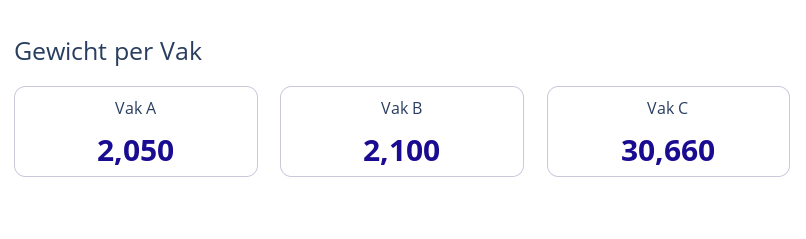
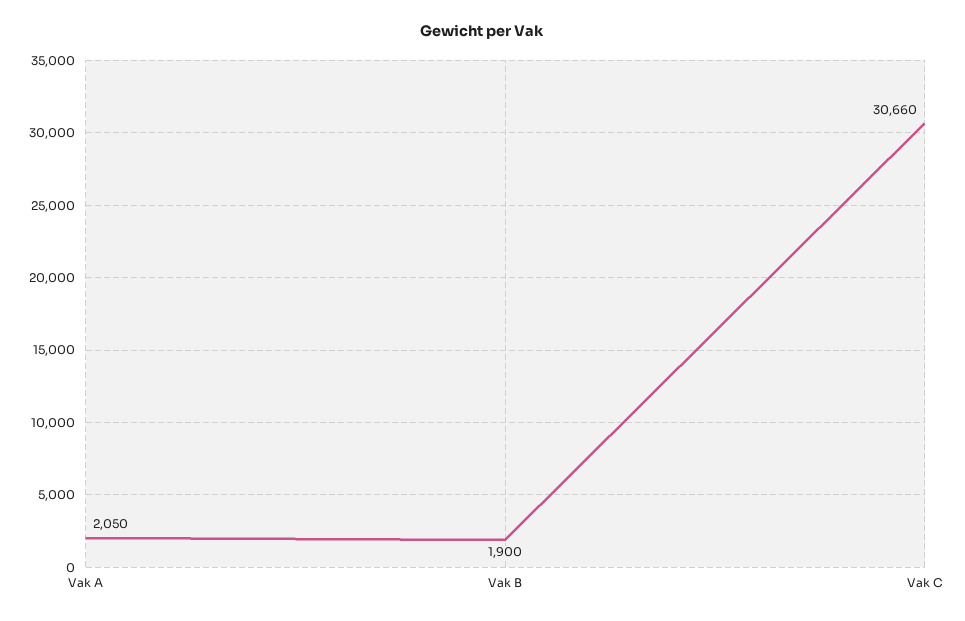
Vak B: 2100 -> 1900

